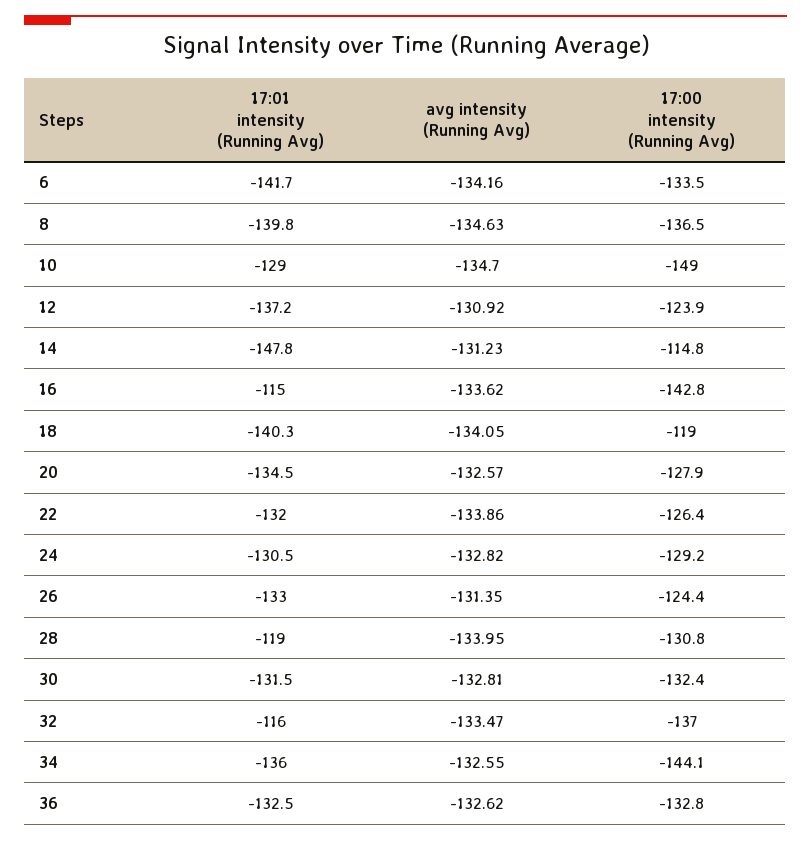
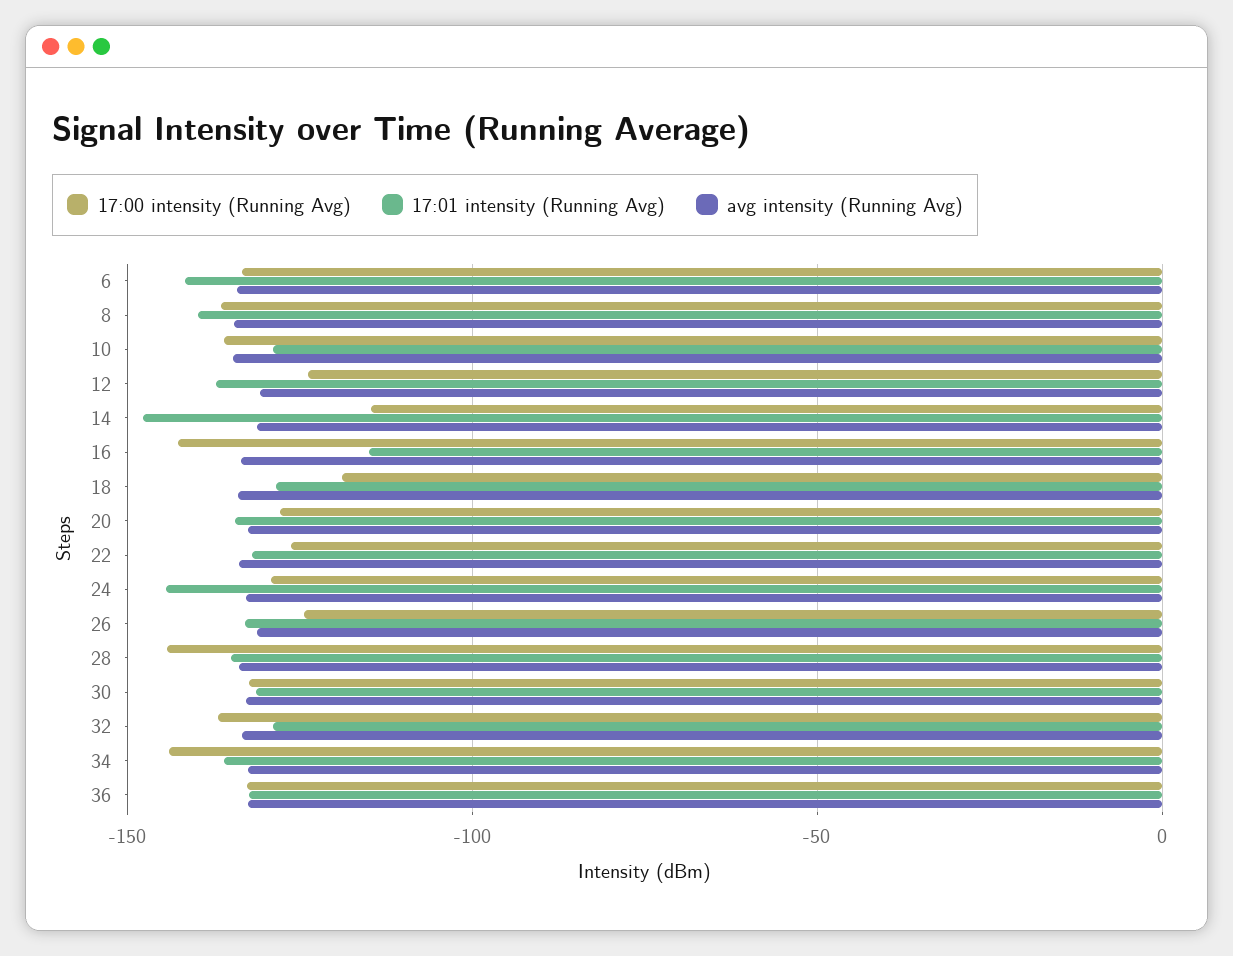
17:00 intensity (Running Avg), 10: -149 -> -135
17:01 intensity (Running Avg), 18: -140.3 -> -130
17:01 intensity (Running Avg), 24: -130.5 -> -145
17:01 intensity (Running Avg), 28: -119 -> -135
17:00 intensity (Running Avg), 28: -130.8 -> -145
17:01 intensity (Running Avg), 32: -116 -> -130

